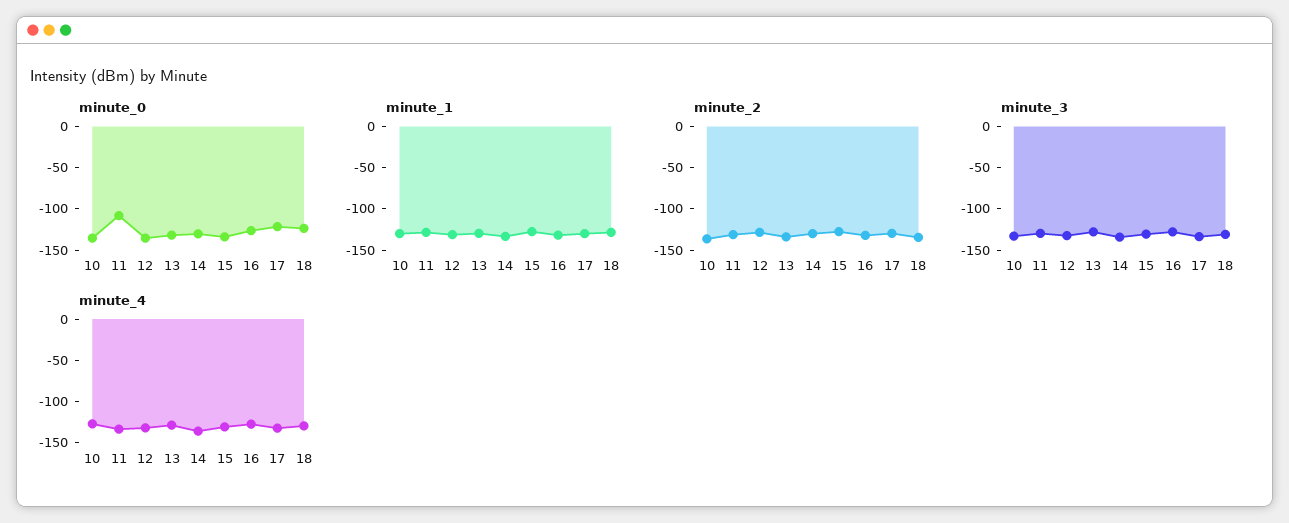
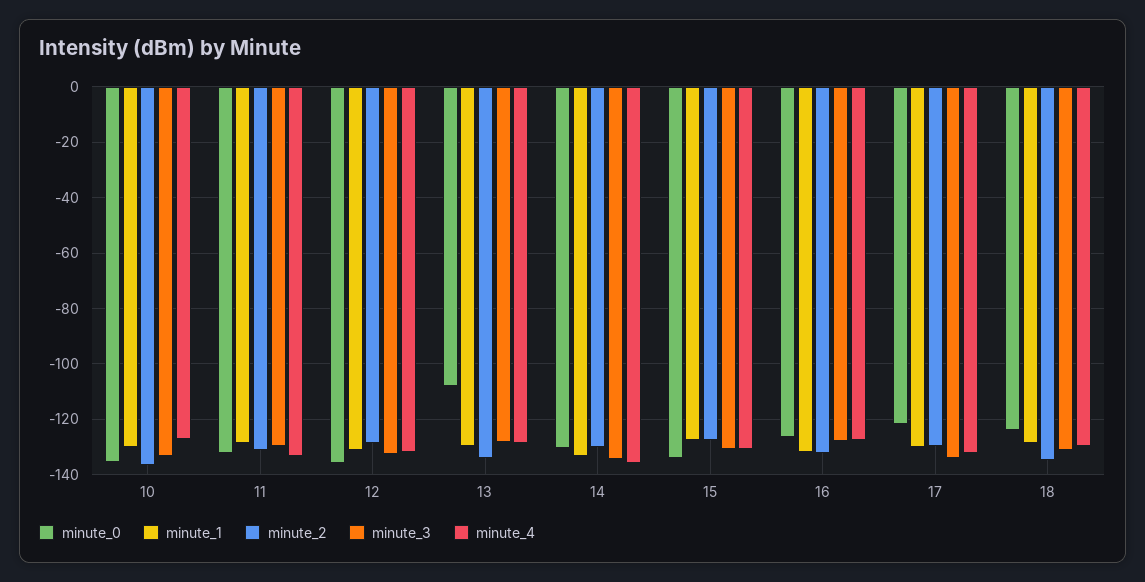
minute_0, 11: -110 -> -132.5
minute_0, 13: -130 -> -107.5

